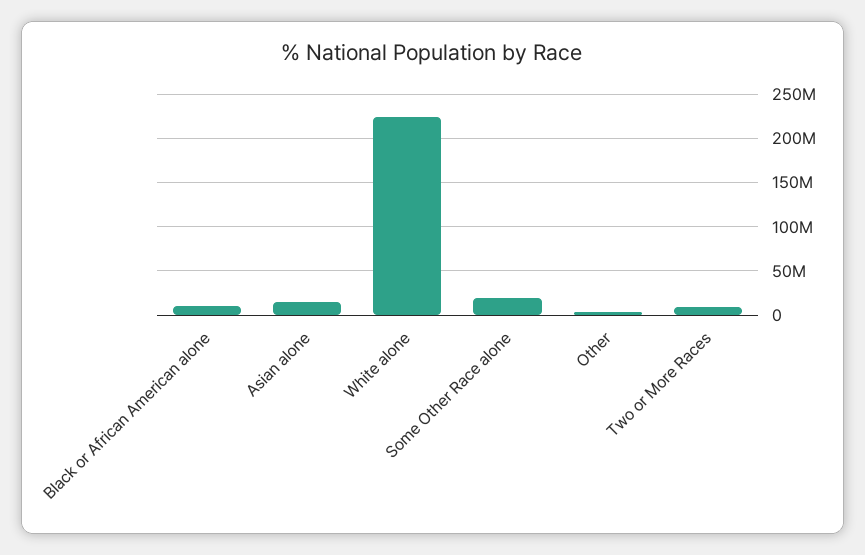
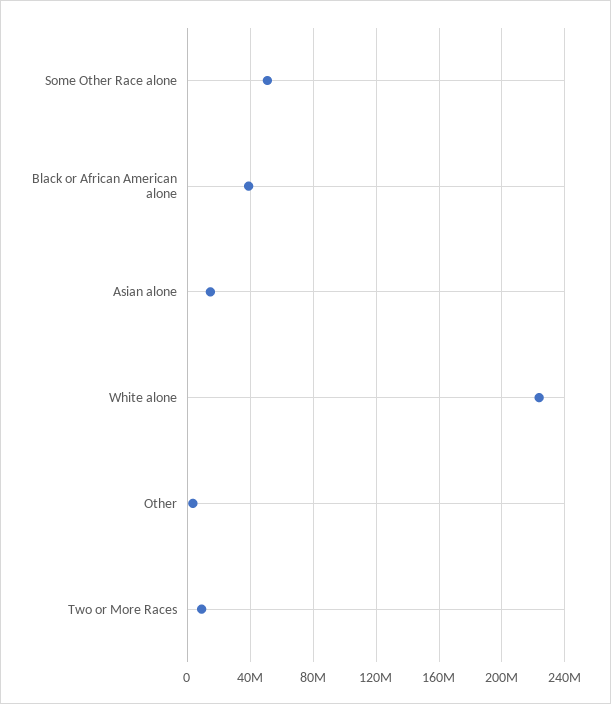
Black or African American alone: 10000000 -> 40000000
Some Other Race alone: 20000000 -> 50000000

